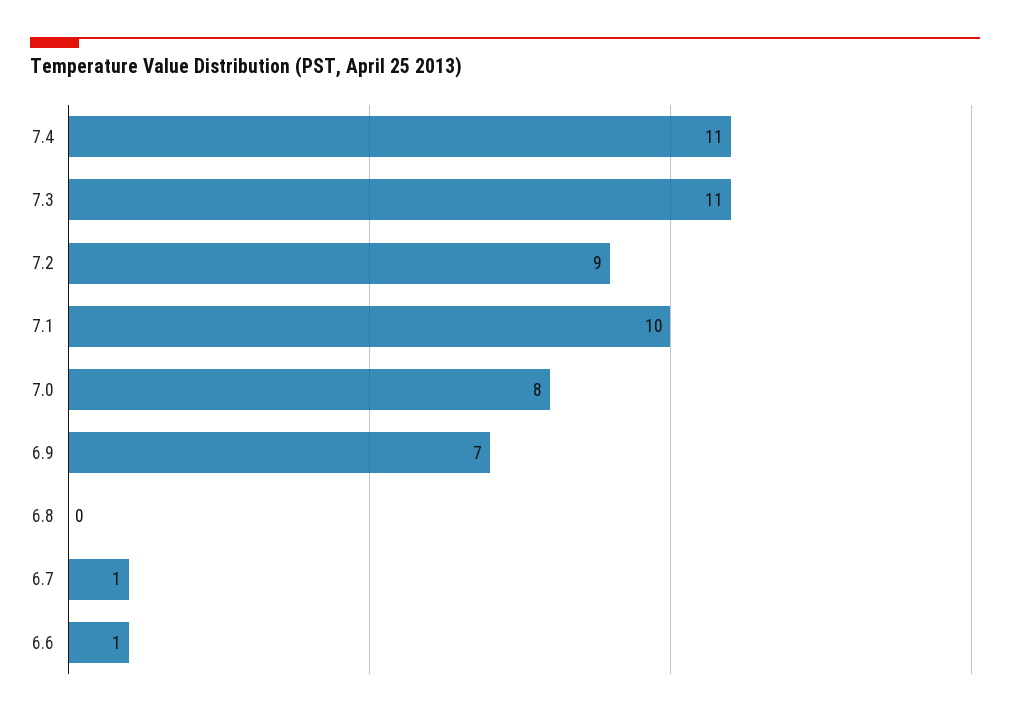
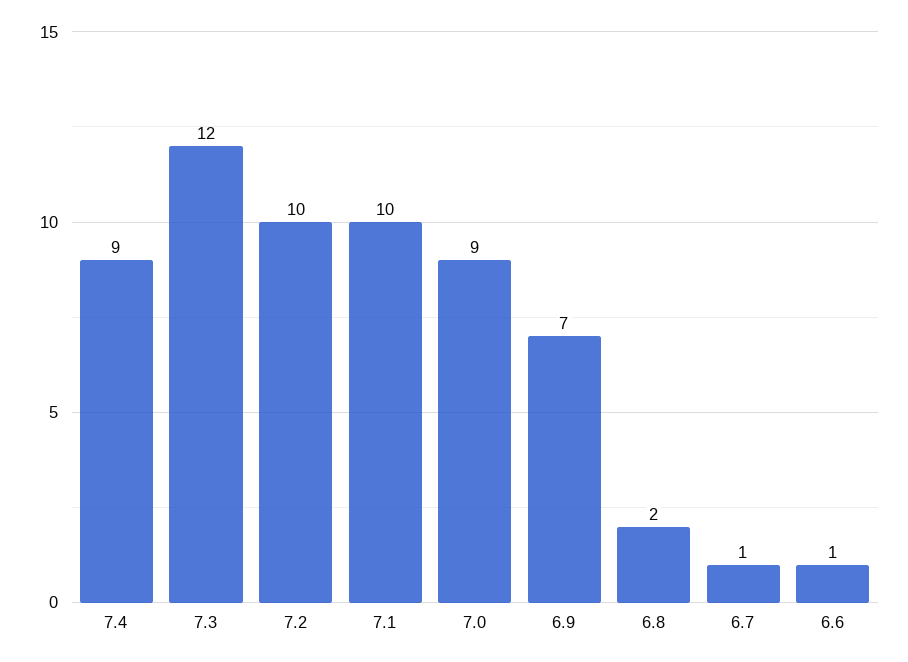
7.4: 11 -> 9
7.3: 11 -> 12
7.2: 9 -> 10
7.0: 8 -> 9
6.8: 0 -> 2

